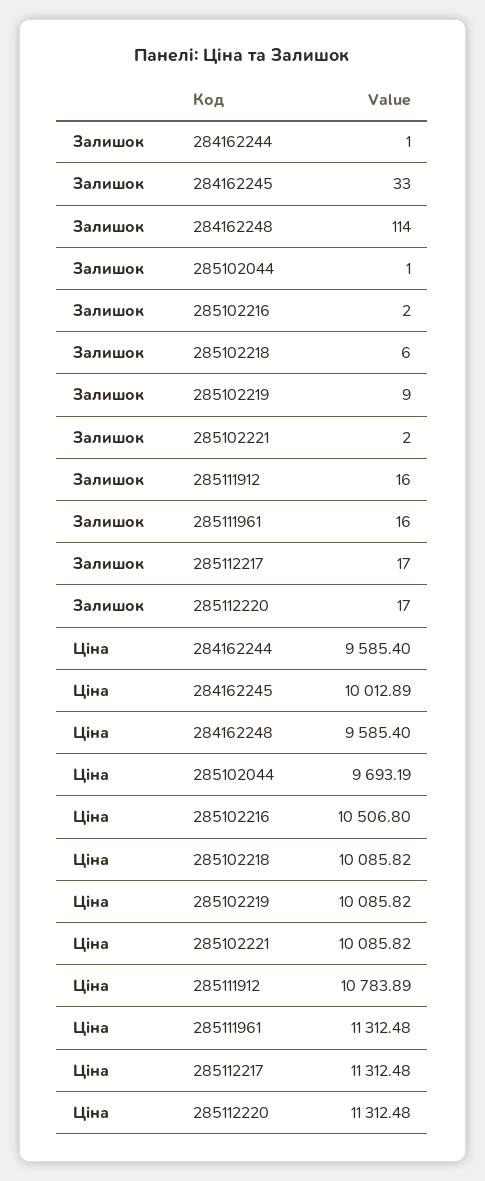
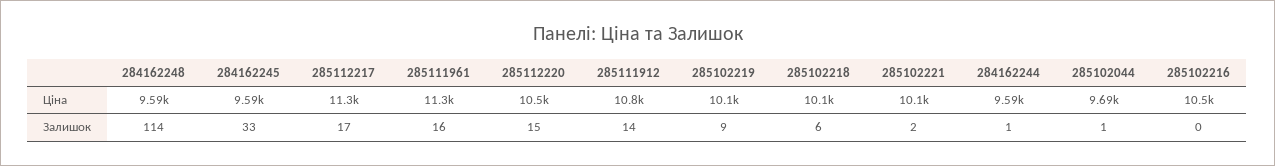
Залишок, 285102216: 2 -> 0
Залишок, 285111912: 16 -> 14
Залишок, 285112220: 17 -> 15
Ціна, 284162245: 10012.89 -> 9590
Ціна, 285112220: 11312.48 -> 10500

